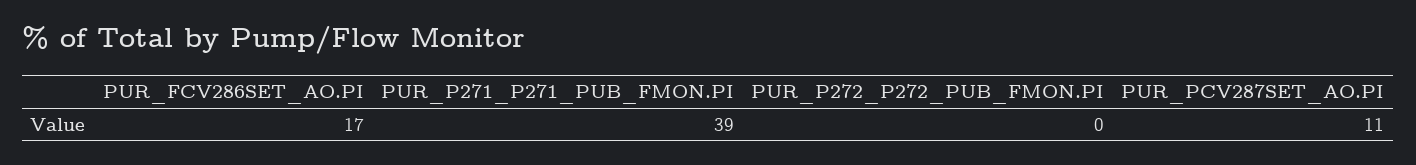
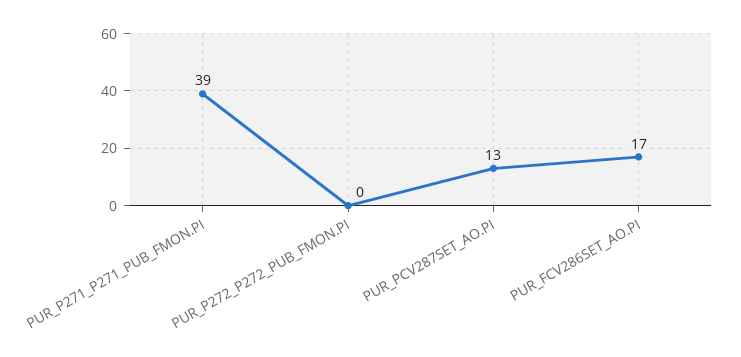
PUR_PCV287SET_AO.PI: 11 -> 13

